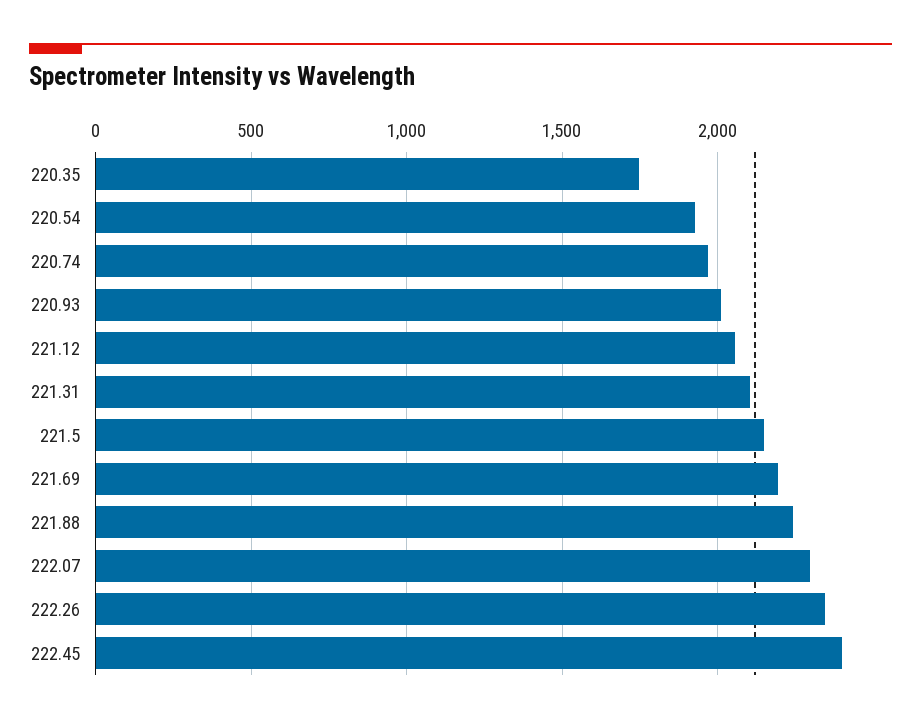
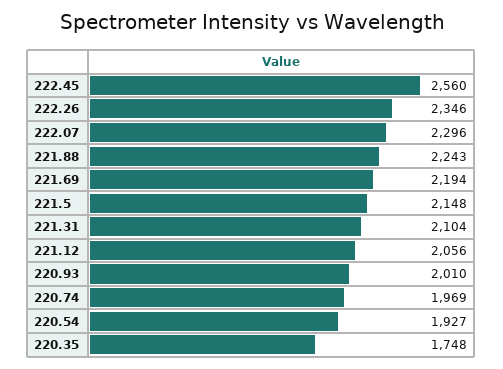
222.45: 2400 -> 2560

